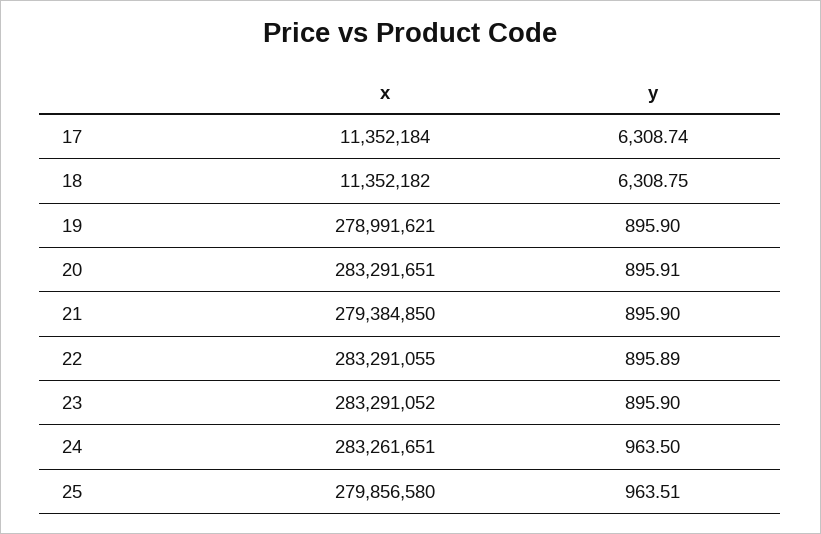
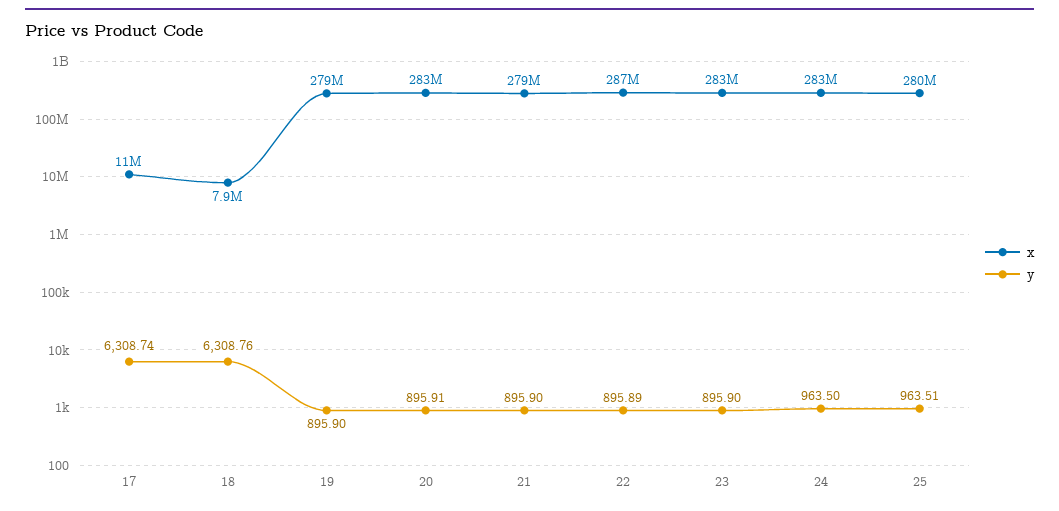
x, 18: 11352182 -> 7900000
y, 18: 6308.75 -> 6308.76
x, 22: 283291055 -> 287000000

